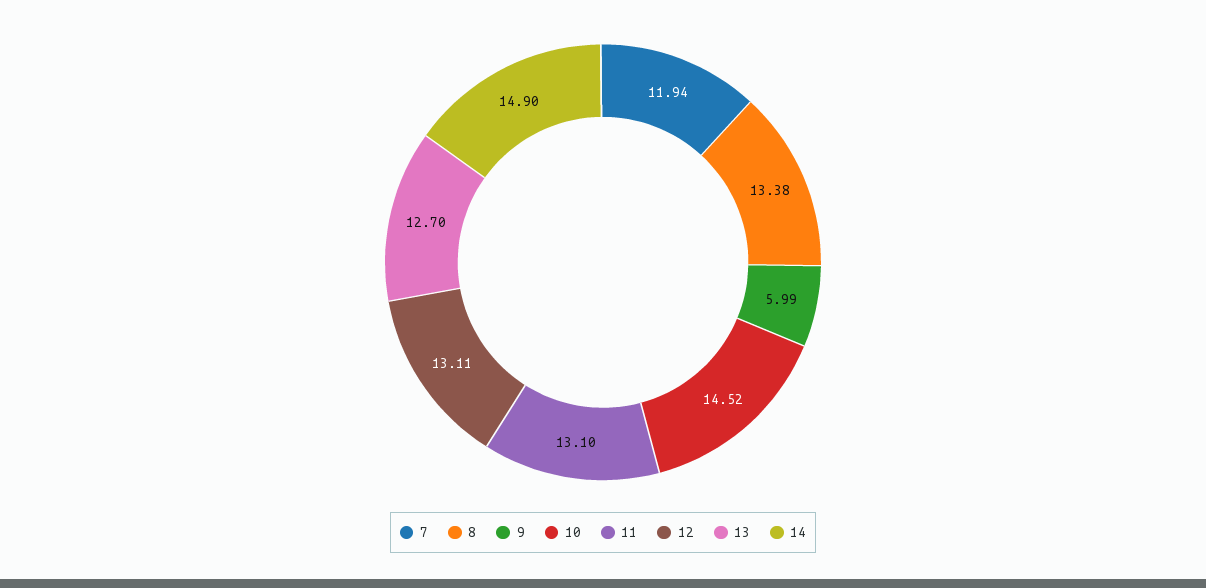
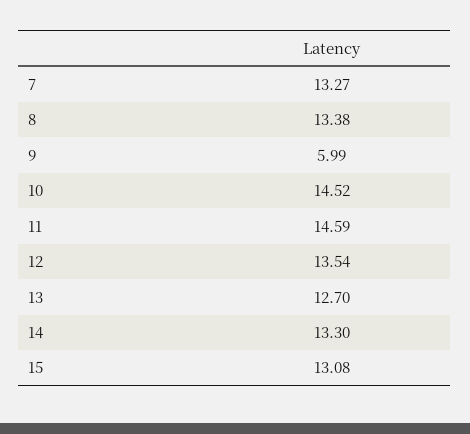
7: 11.94 -> 13.27
11: 13.1 -> 14.59
12: 13.11 -> 13.54
14: 14.9 -> 13.3
15: none -> 13.08

